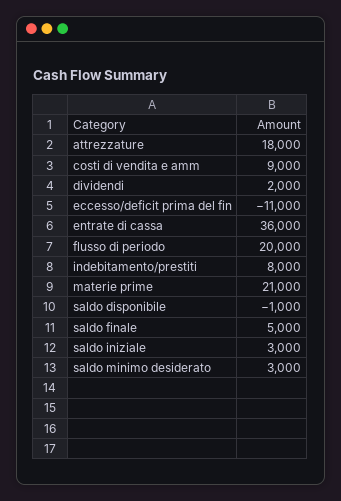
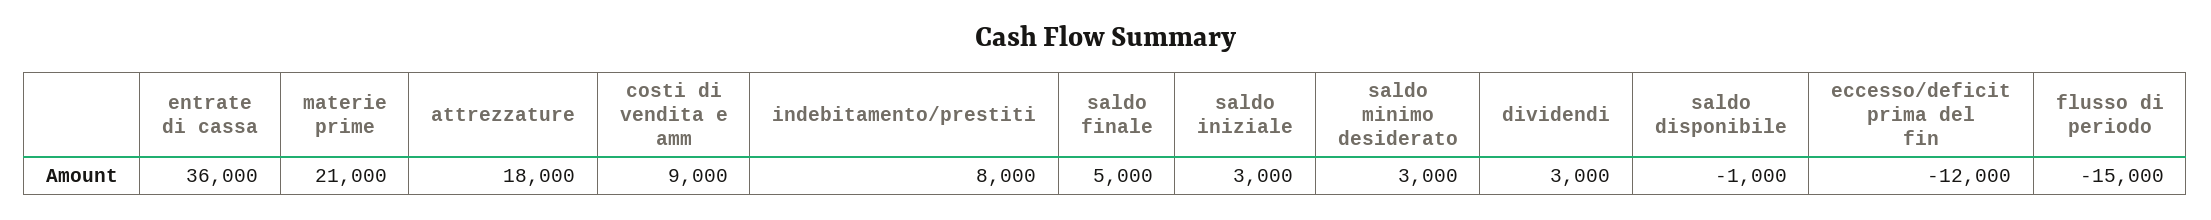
dividendi: 2000 -> 3000
eccesso/deficit prima del fin: -11000 -> -12000
flusso di periodo: 20000 -> -15000

